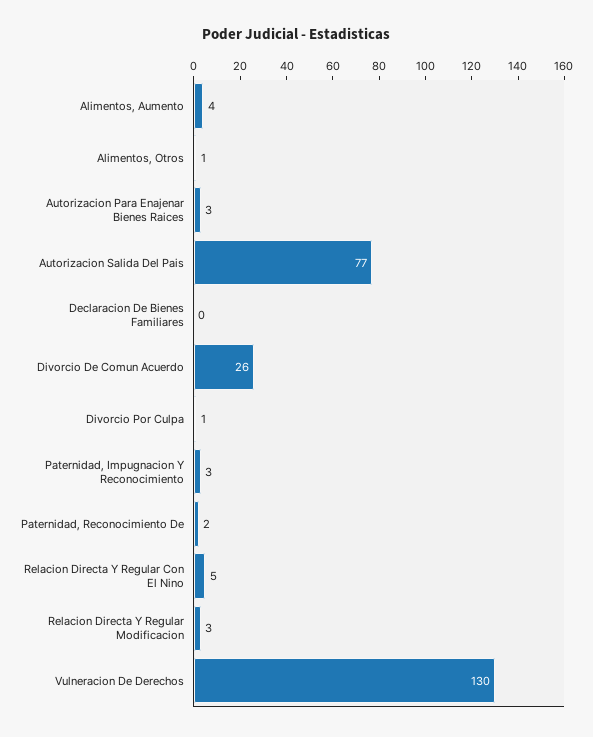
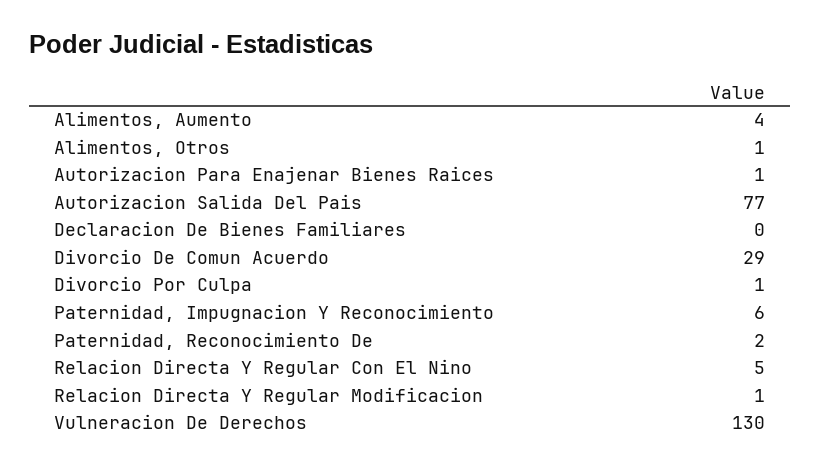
Autorizacion Para Enajenar Bienes Raices: 3 -> 1
Divorcio De Comun Acuerdo: 26 -> 29
Paternidad, Impugnacion Y Reconocimiento: 3 -> 6
Relacion Directa Y Regular Modificacion: 3 -> 1

